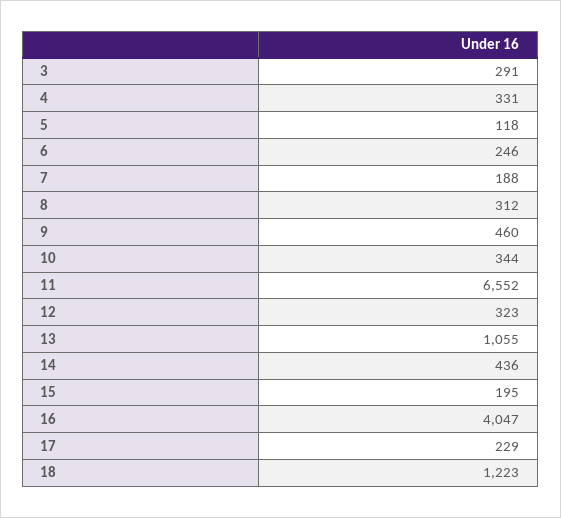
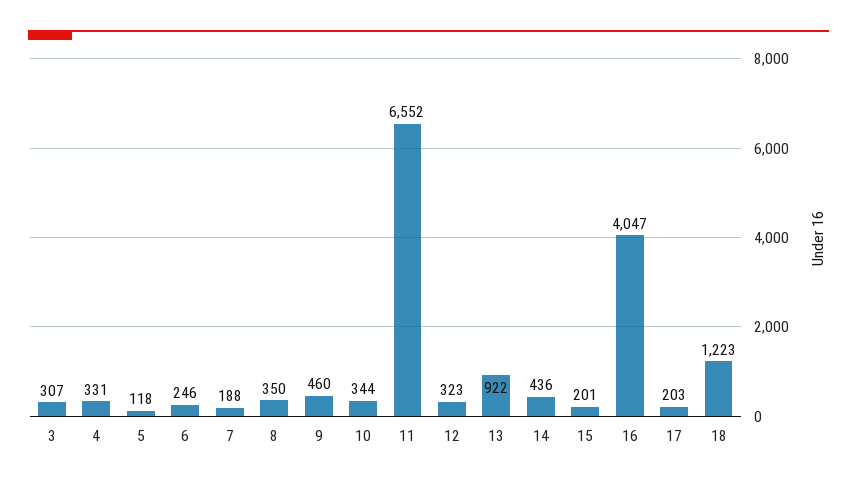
3: 291 -> 307
8: 312 -> 350
13: 1055 -> 922
15: 195 -> 201
17: 229 -> 203

